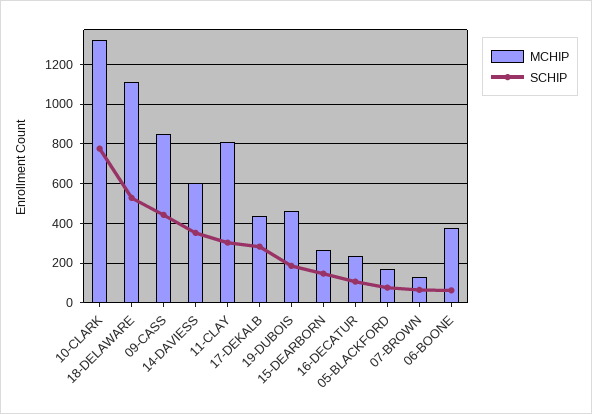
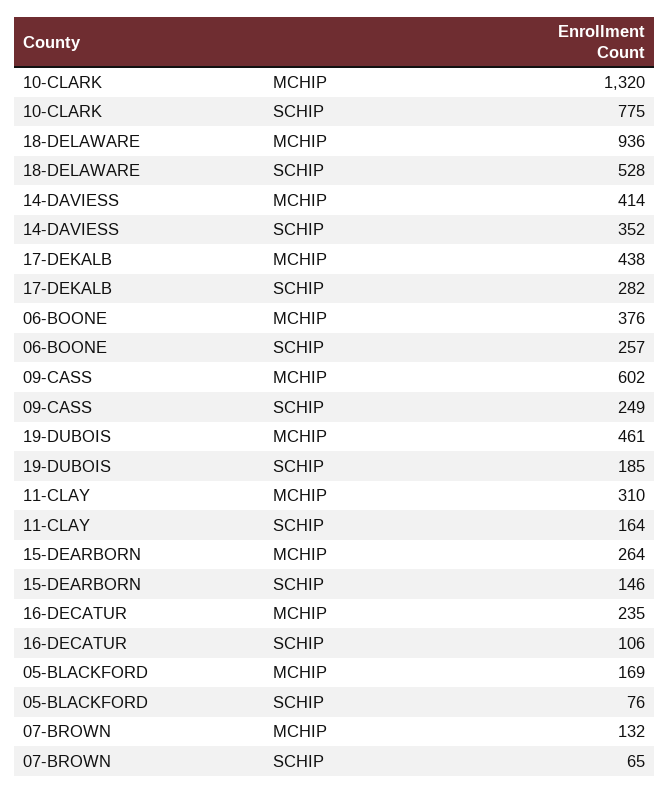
MCHIP, 18-DELAWARE: 1100 -> 936
MCHIP, 09-CASS: 850 -> 602
SCHIP, 09-CASS: 450 -> 249
MCHIP, 14-DAVIESS: 600 -> 414
MCHIP, 11-CLAY: 800 -> 310
SCHIP, 11-CLAY: 300 -> 164
SCHIP, 06-BOONE: 50 -> 257

